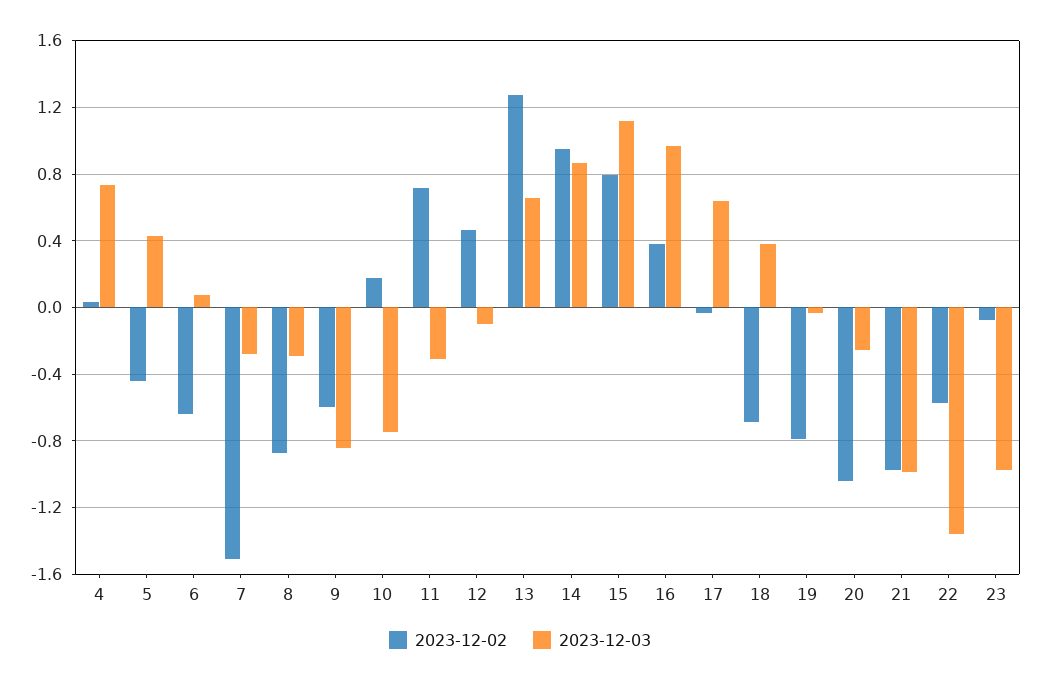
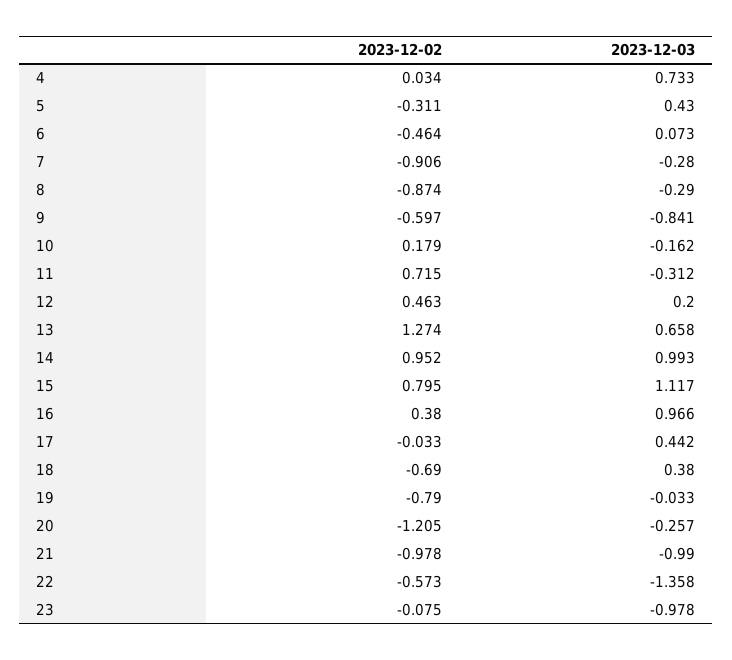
2023-12-02, 5: -0.45 -> -0.311
2023-12-02, 6: -0.65 -> -0.464
2023-12-02, 7: -1.5 -> -0.906
2023-12-03, 10: -0.75 -> -0.162
2023-12-03, 12: -0.1 -> 0.2
2023-12-03, 14: 0.85 -> 0.993
2023-12-03, 17: 0.65 -> 0.442
2023-12-02, 20: -1.05 -> -1.205

